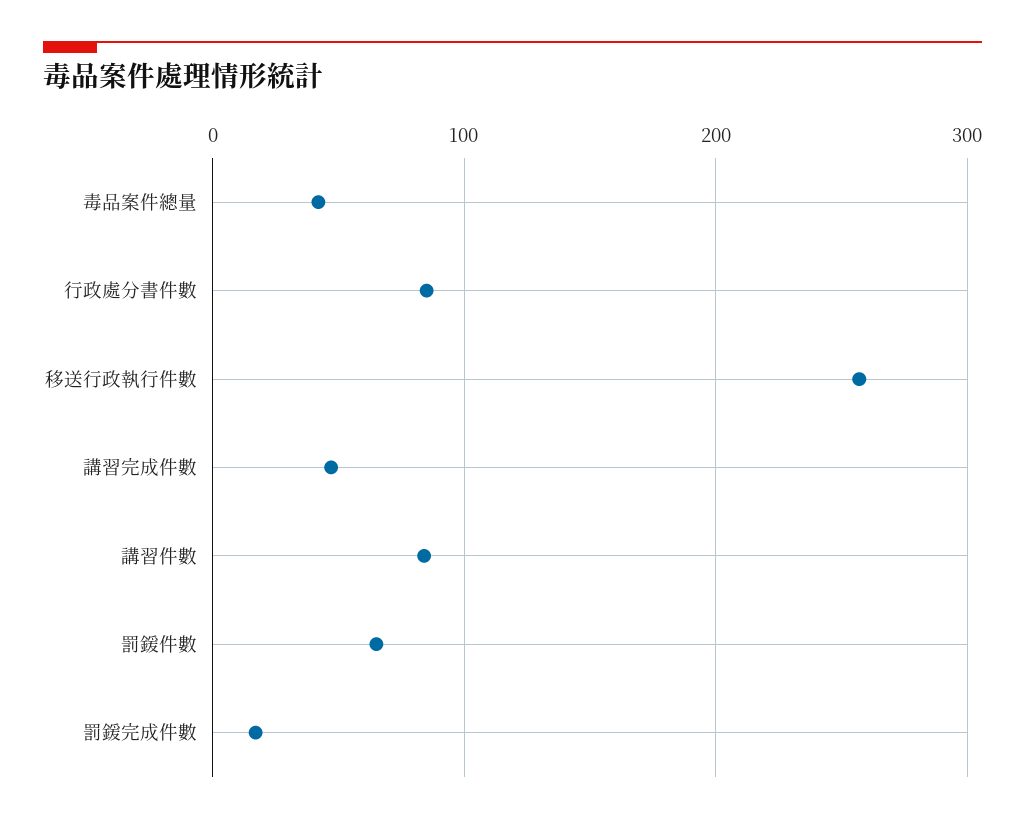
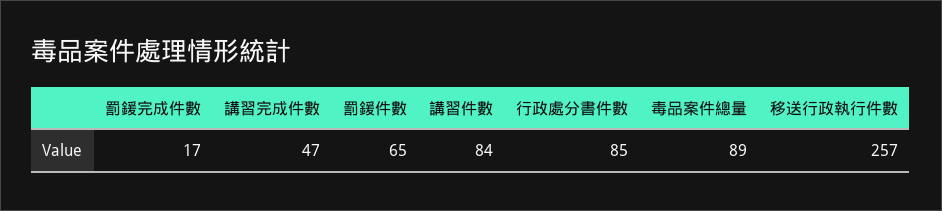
毒品案件總量: 40 -> 89

